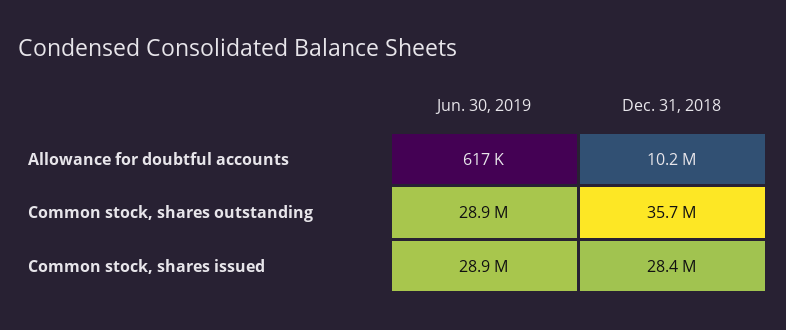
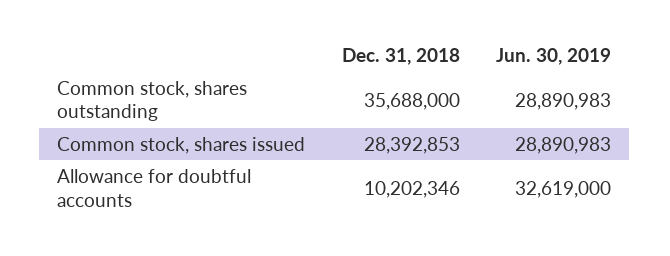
Jun. 30, 2019, Allowance for doubtful accounts: 617000 -> 32619000

